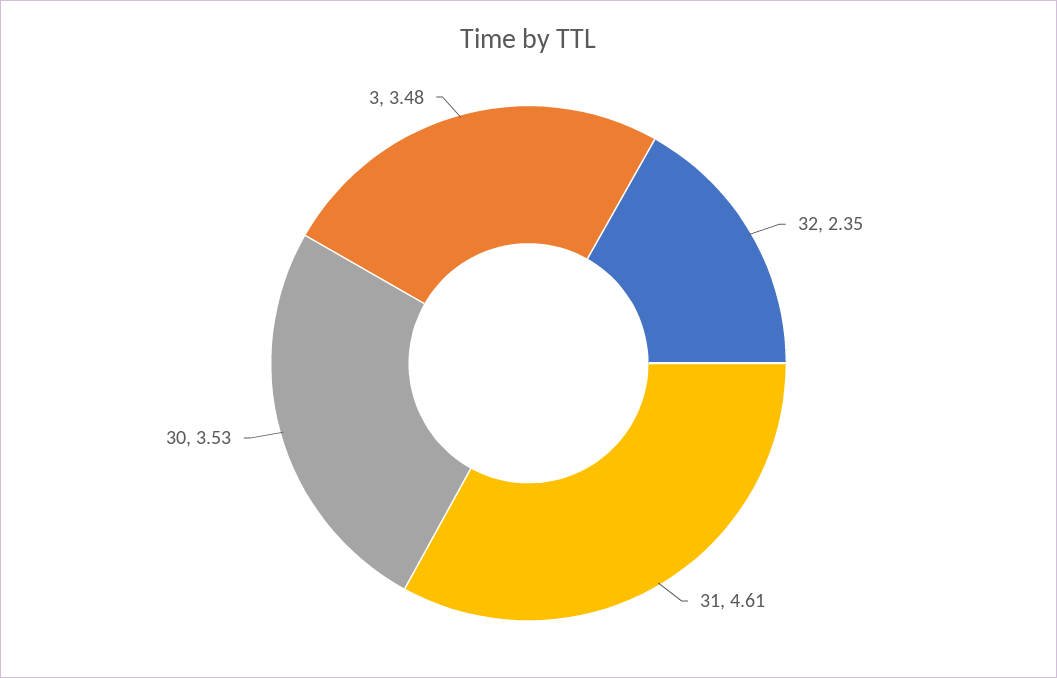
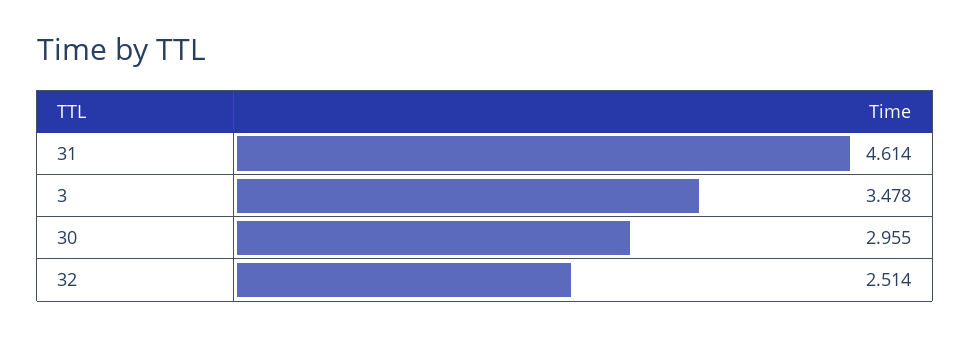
32: 2.35 -> 2.514
30: 3.53 -> 2.955

